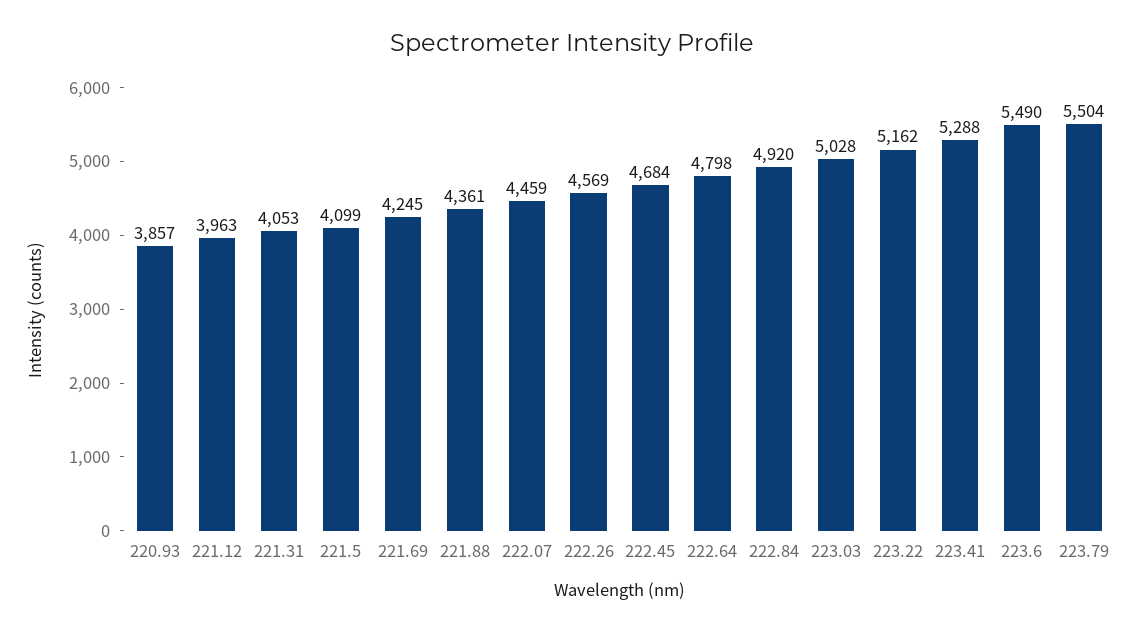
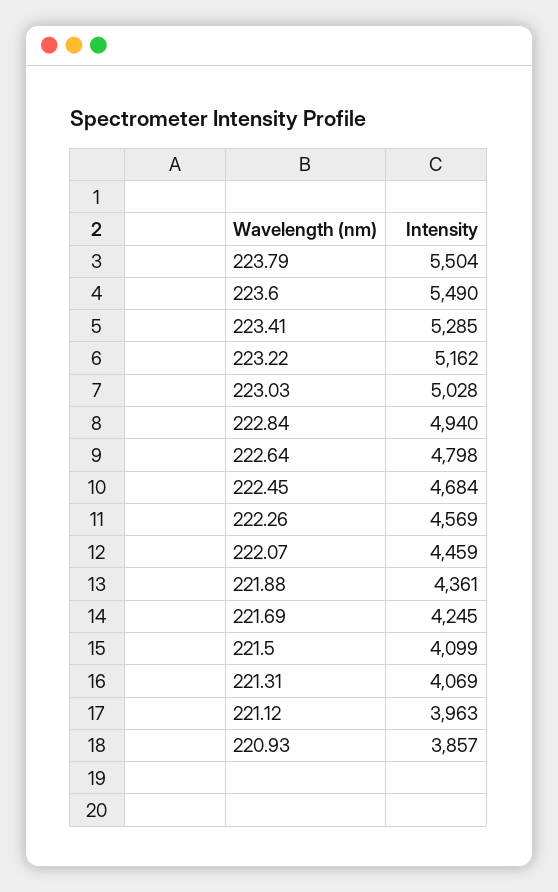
221.31: 4053 -> 4069
222.84: 4920 -> 4940
223.41: 5288 -> 5285

